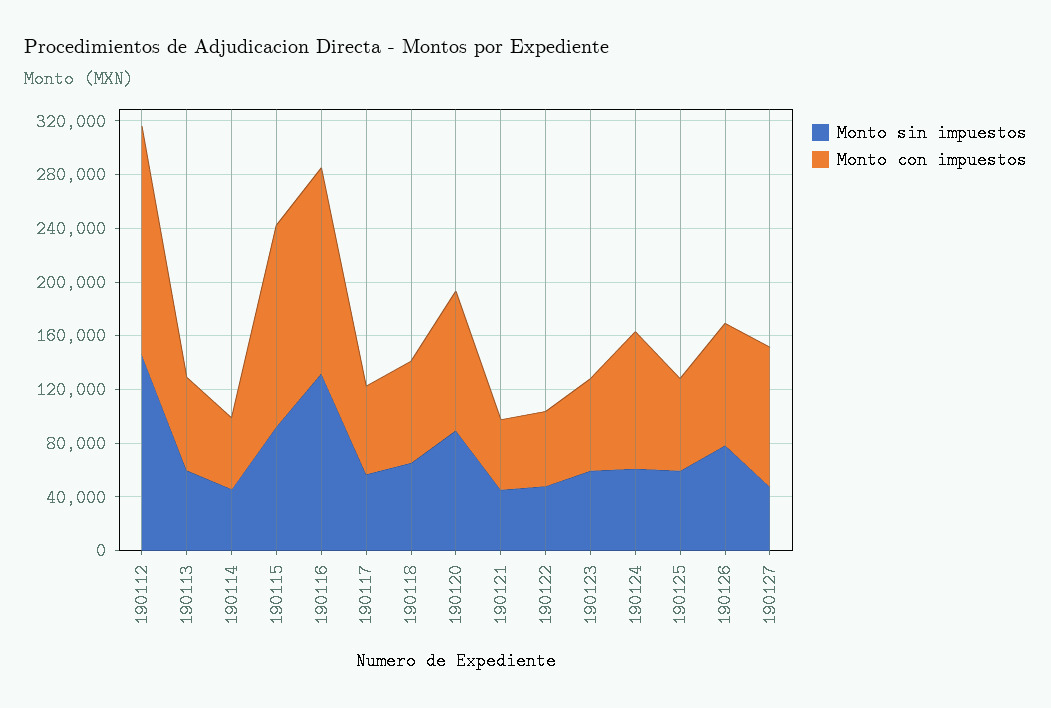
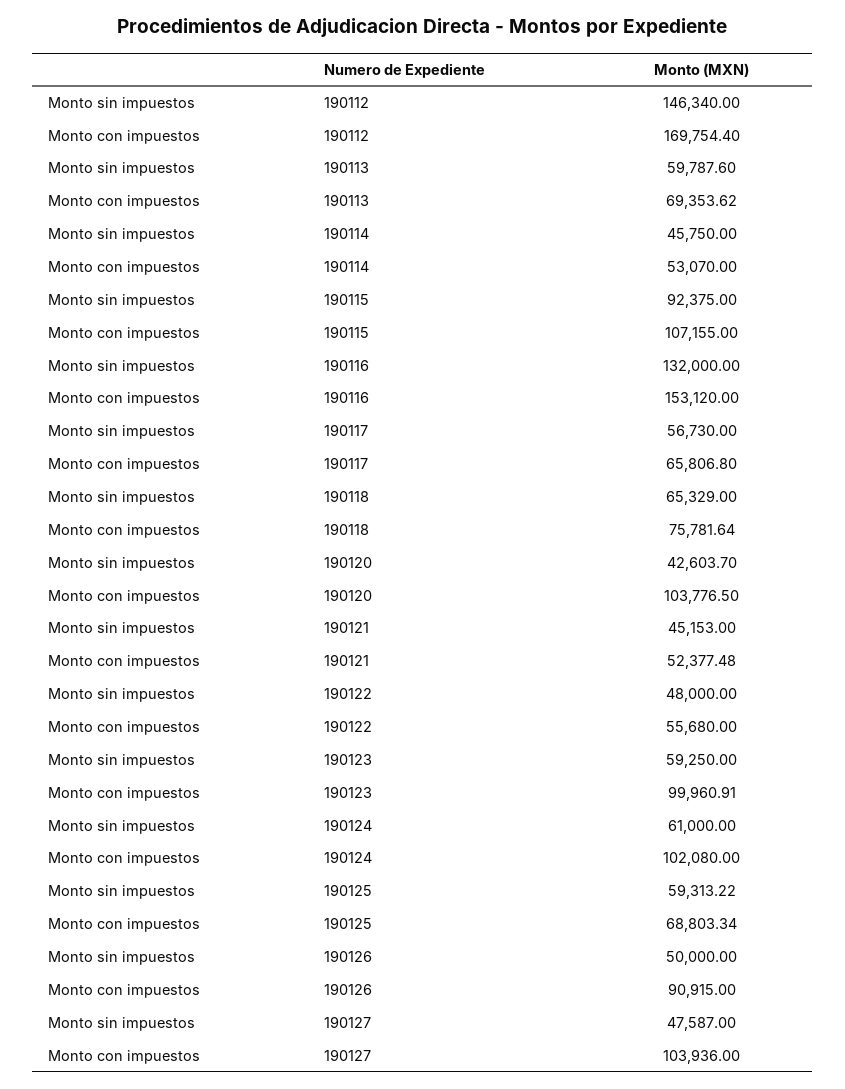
Monto con impuestos, 190115: 150000 -> 107155
Monto sin impuestos, 190120: 90000 -> 42603.7
Monto con impuestos, 190123: 70000 -> 99960.91
Monto sin impuestos, 190126: 80000 -> 50000

